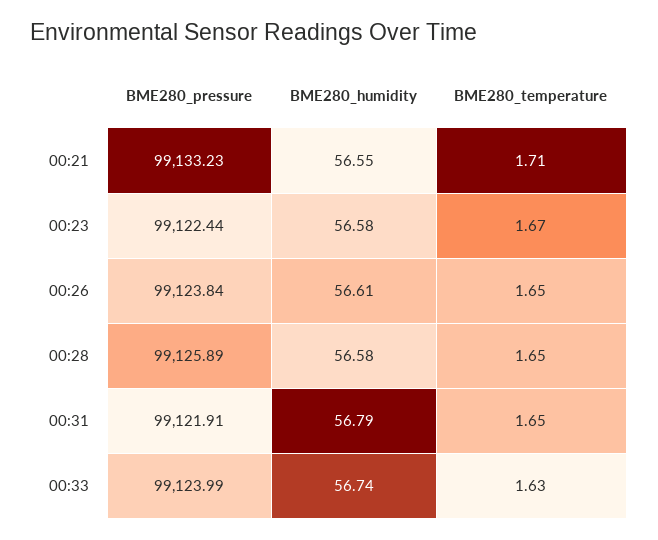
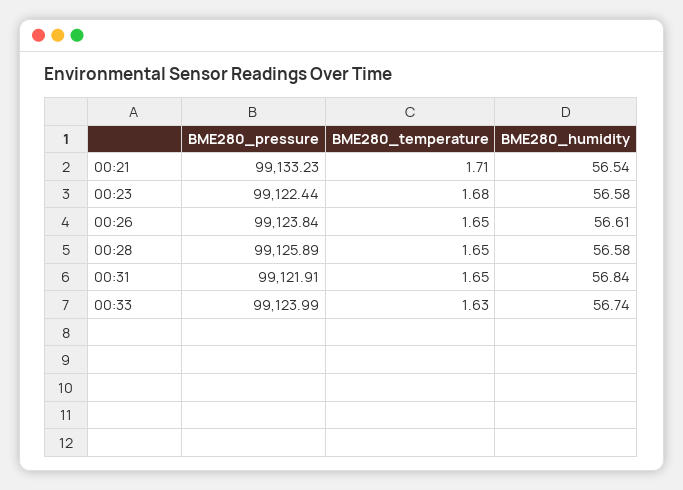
BME280_humidity, 00:21: 56.55 -> 56.54
BME280_temperature, 00:23: 1.67 -> 1.68
BME280_humidity, 00:31: 56.79 -> 56.84

